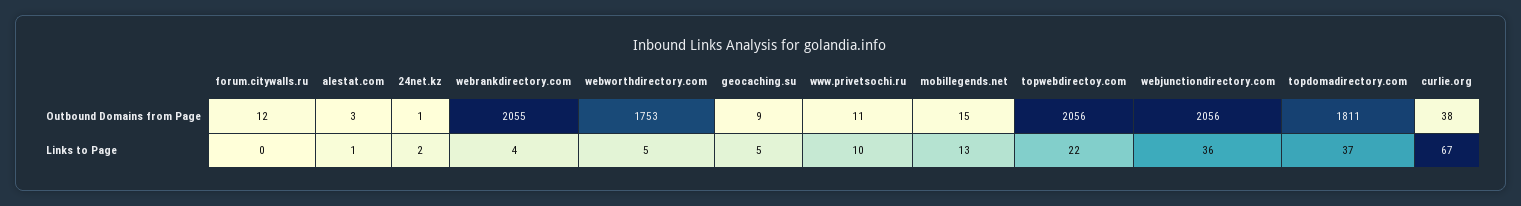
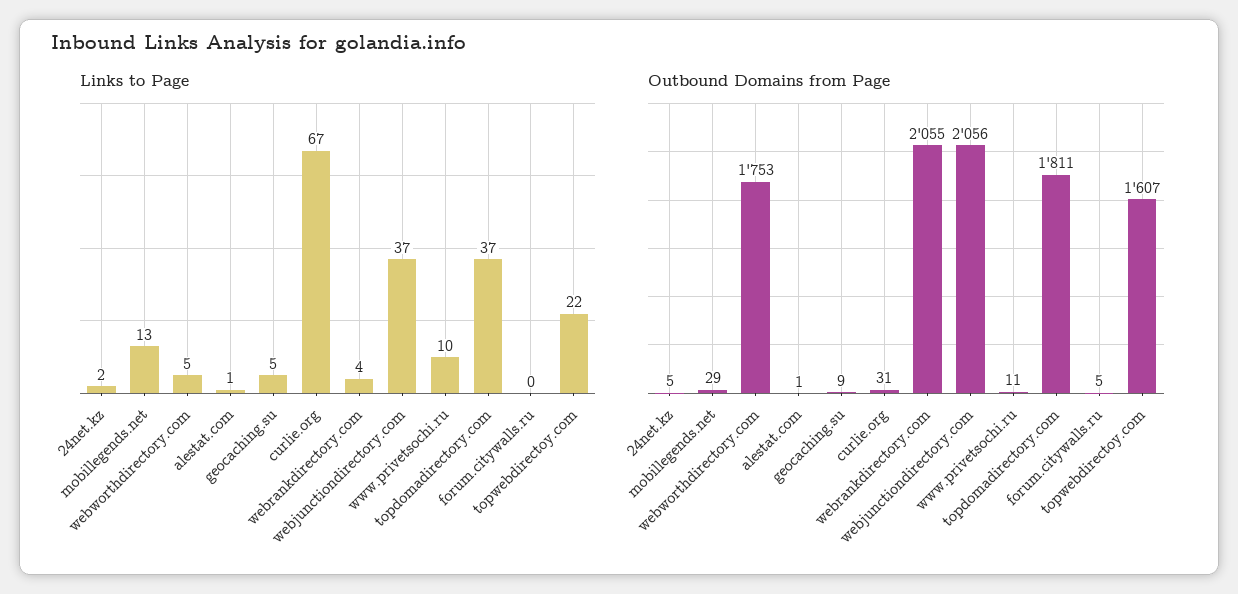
Outbound Domains from Page, forum.citywalls.ru: 12 -> 5
Outbound Domains from Page, alestat.com: 3 -> 1
Outbound Domains from Page, 24net.kz: 1 -> 5
Outbound Domains from Page, mobillegends.net: 15 -> 29
Outbound Domains from Page, topwebdirectoy.com: 2056 -> 1607
Outbound Domains from Page, curlie.org: 38 -> 31
Links to Page, webjunctiondirectory.com: 36 -> 37

